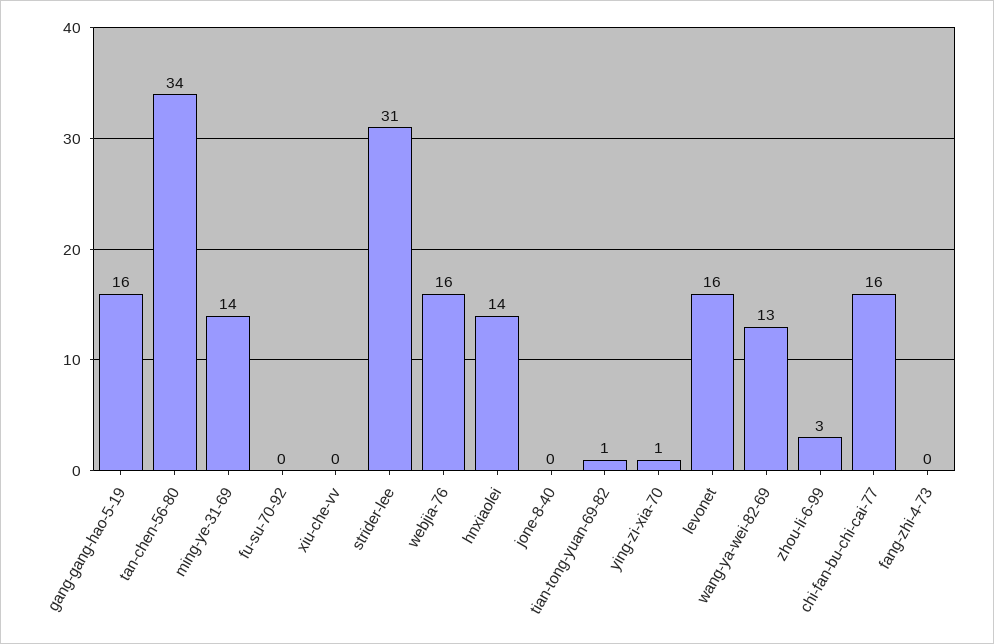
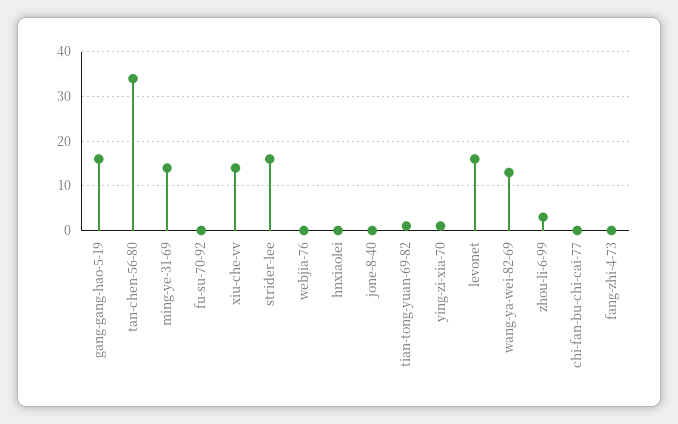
xiu-che-vv: 0 -> 15
strider-lee: 31 -> 15
webjia-76: 16 -> 0
hnxiaolei: 14 -> 0
chi-fan-bu-chi-cai-77: 16 -> 0

